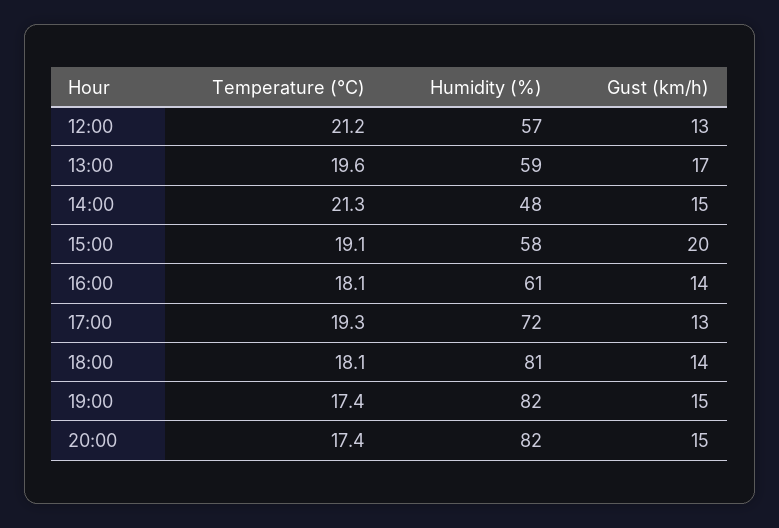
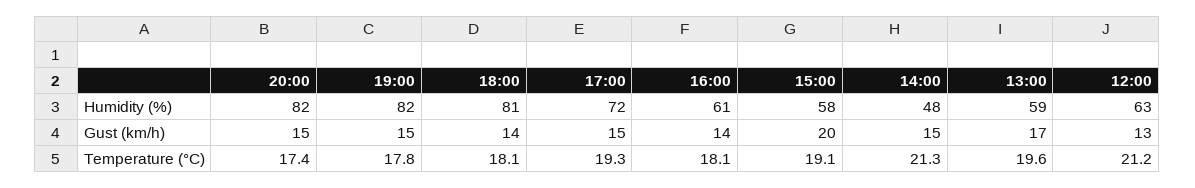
Humidity (%), 12:00: 57 -> 63
Gust (km/h), 17:00: 13 -> 15
Temperature (°C), 19:00: 17.4 -> 17.8

